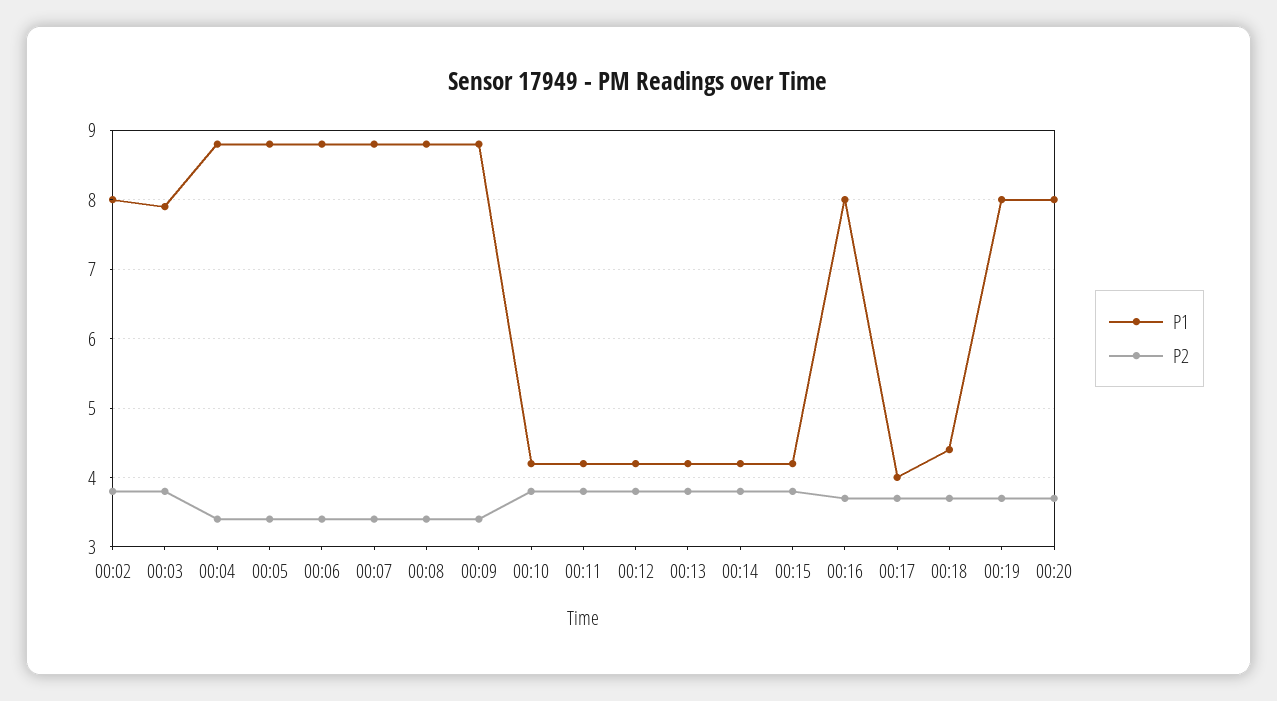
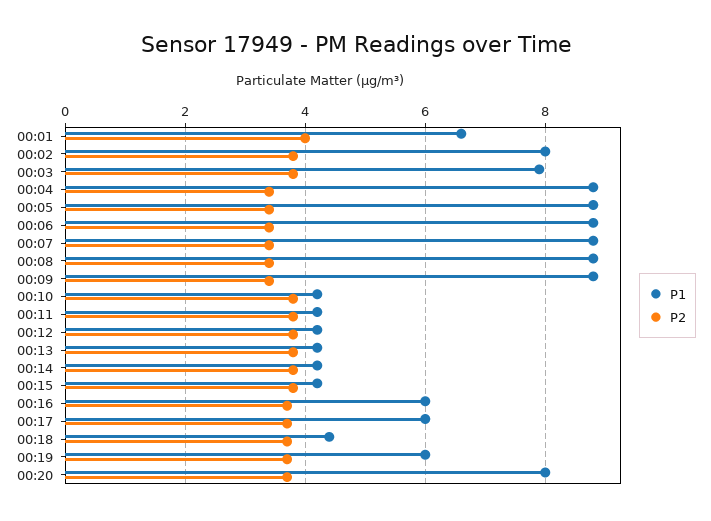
P1, 00:16: 8 -> 6
P1, 00:17: 4 -> 6
P1, 00:19: 8 -> 6
P1, 00:01: none -> 6.5
P2, 00:01: none -> 4

